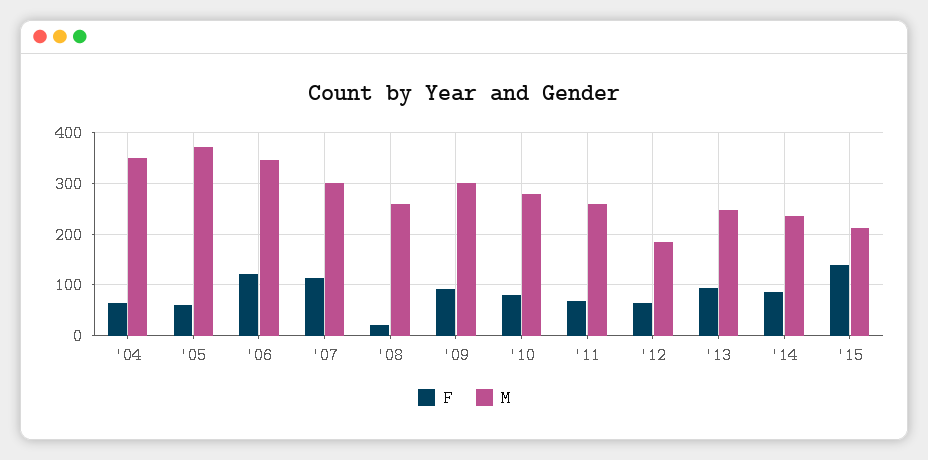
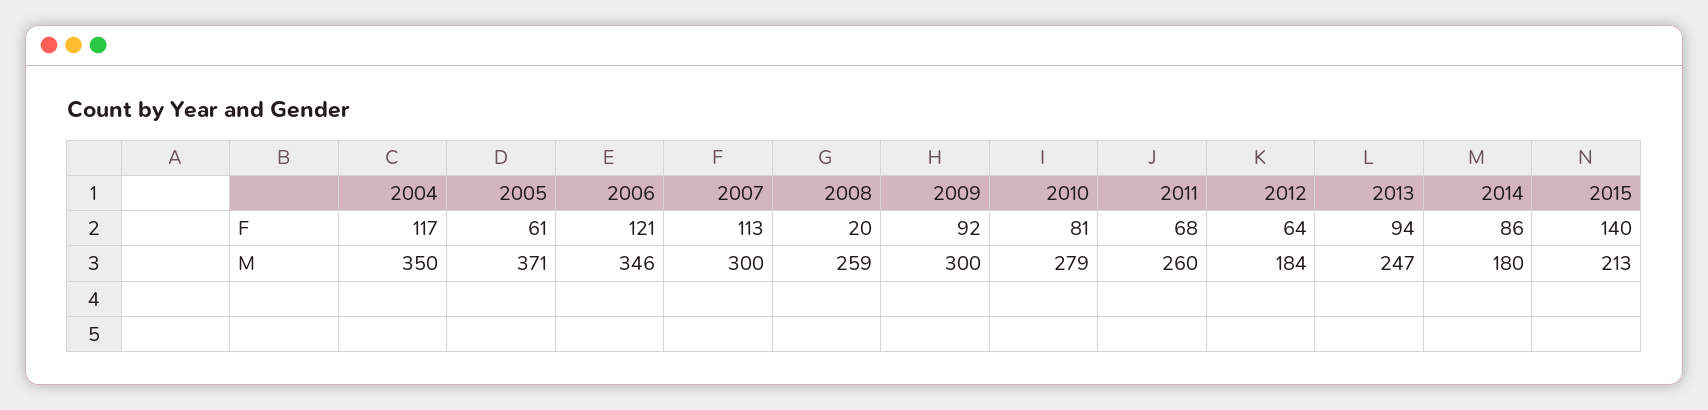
F, '04: 60 -> 117
M, '14: 240 -> 180

